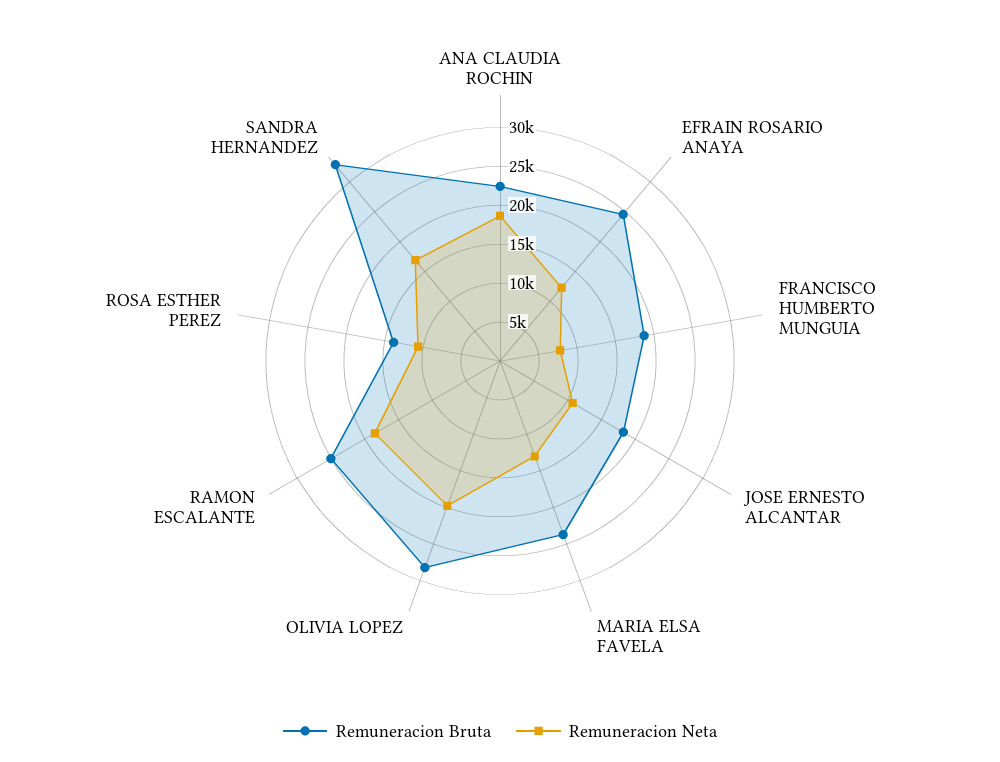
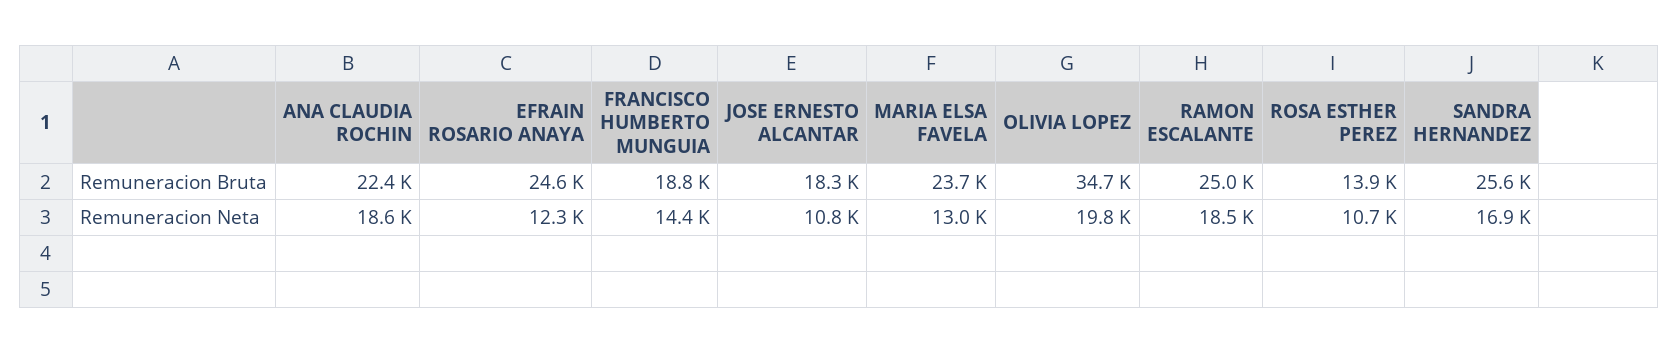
Remuneracion Neta, FRANCISCO HUMBERTO MUNGUIA: 7500 -> 14400
Remuneracion Bruta, OLIVIA LOPEZ: 27500 -> 34700
Remuneracion Bruta, SANDRA HERNANDEZ: 32500 -> 25600

